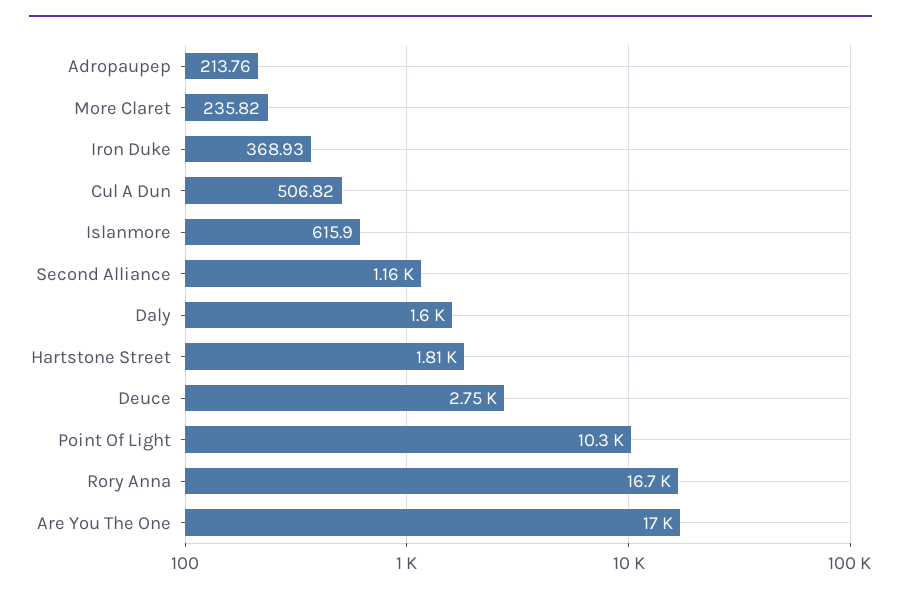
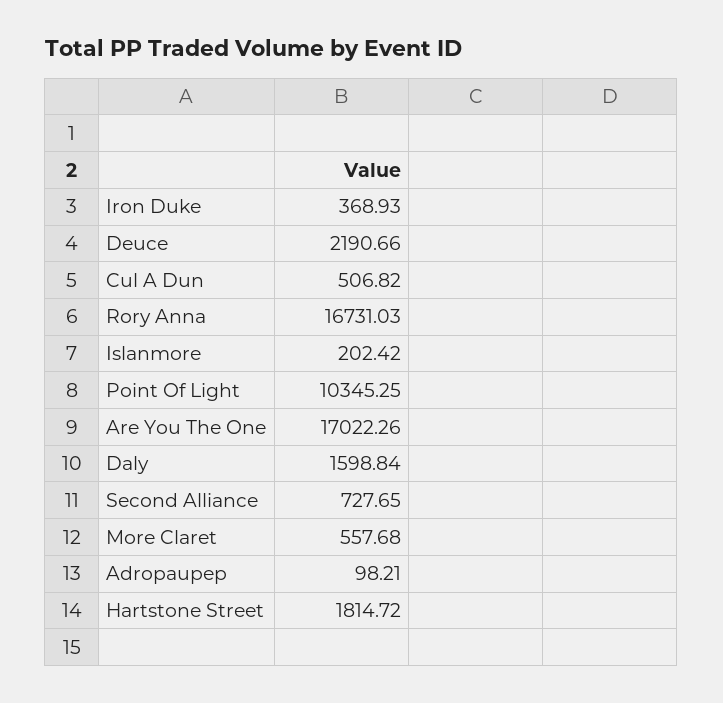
Adropaupep: 213.76 -> 98.21
More Claret: 235.82 -> 557.68
Islanmore: 615.9 -> 202.42
Second Alliance: 1160 -> 727.65
Deuce: 2750 -> 2190.66

